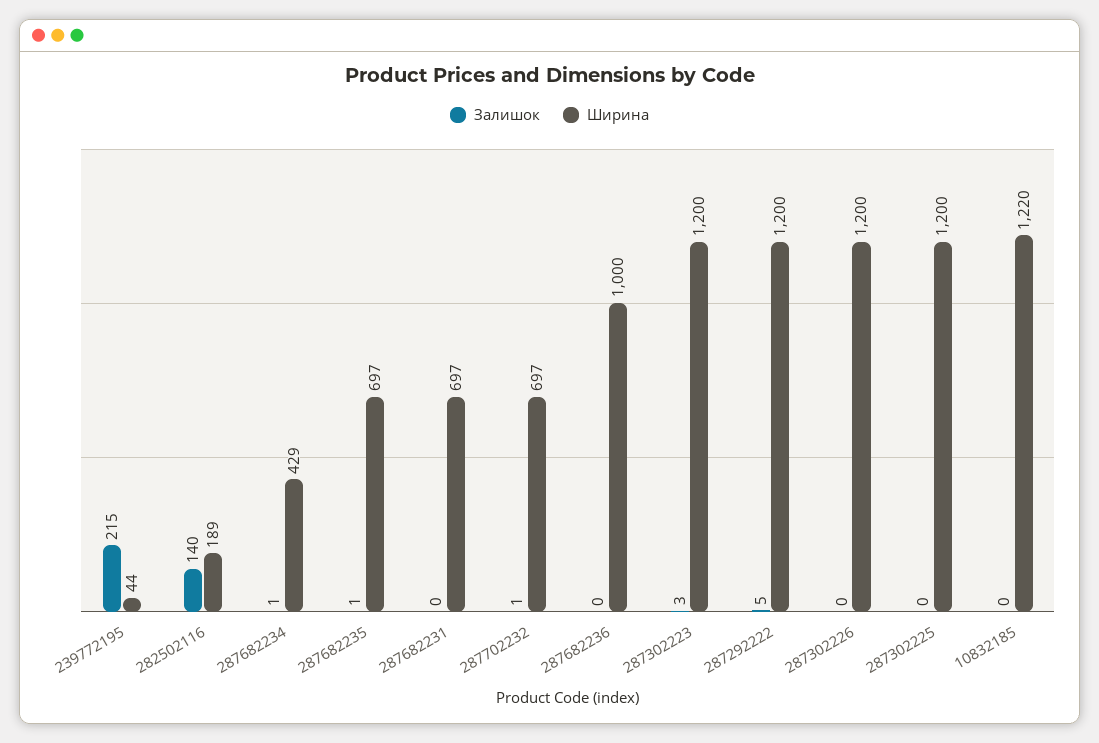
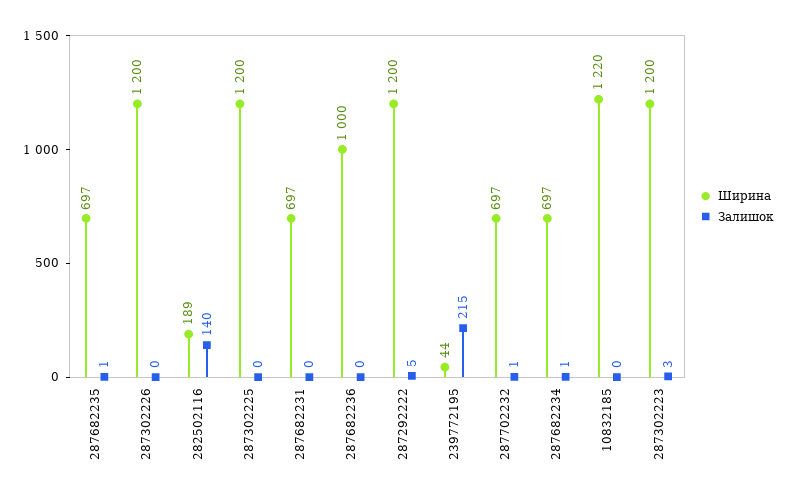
Ширина, 287682234: 429 -> 697

